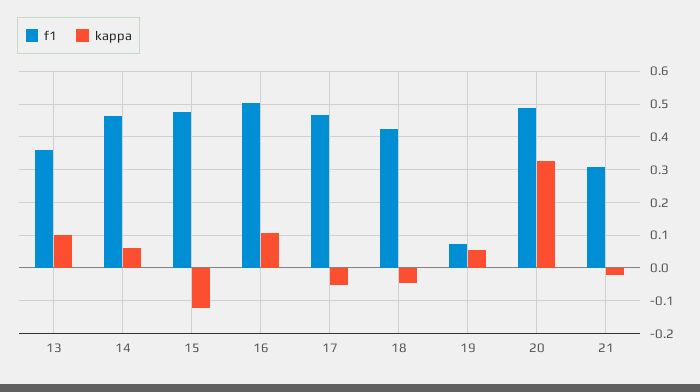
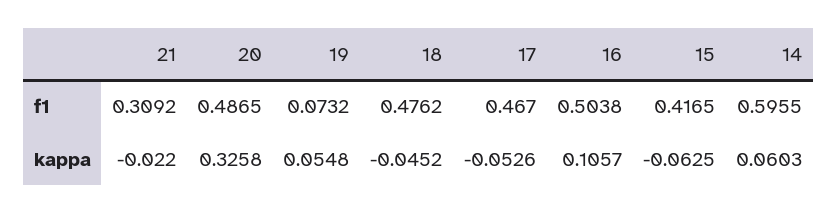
f1, 13: 0.36 -> none
kappa, 13: 0.1 -> none
f1, 14: 0.46 -> 0.5955
f1, 15: 0.48 -> 0.4165
kappa, 15: -0.12 -> -0.0625
f1, 18: 0.42 -> 0.4762

